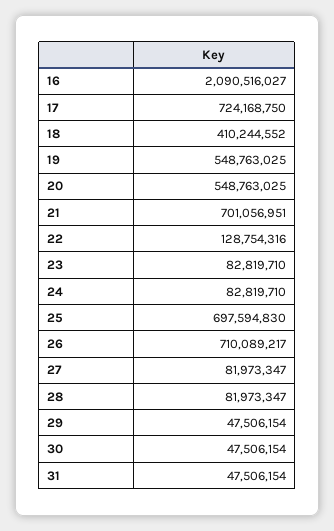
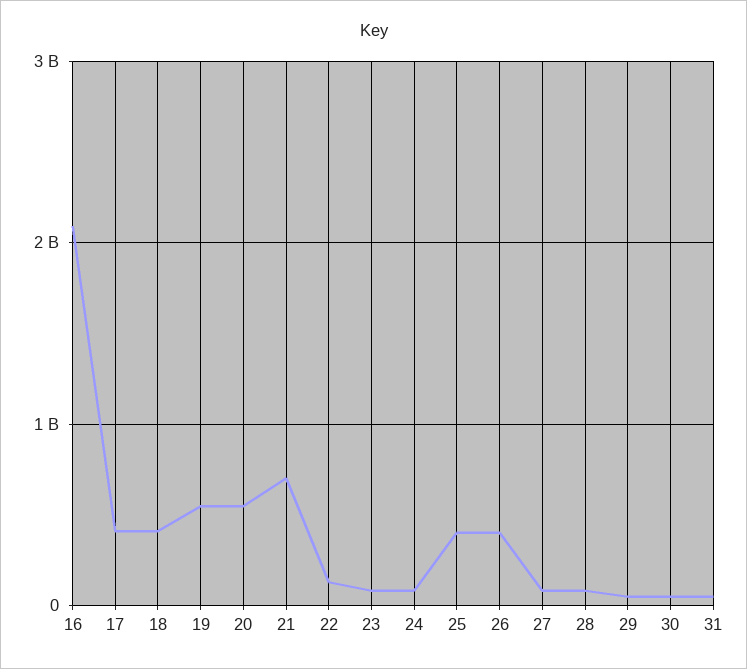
17: 724168750 -> 400000000
25: 697594830 -> 400000000
26: 710089217 -> 400000000

